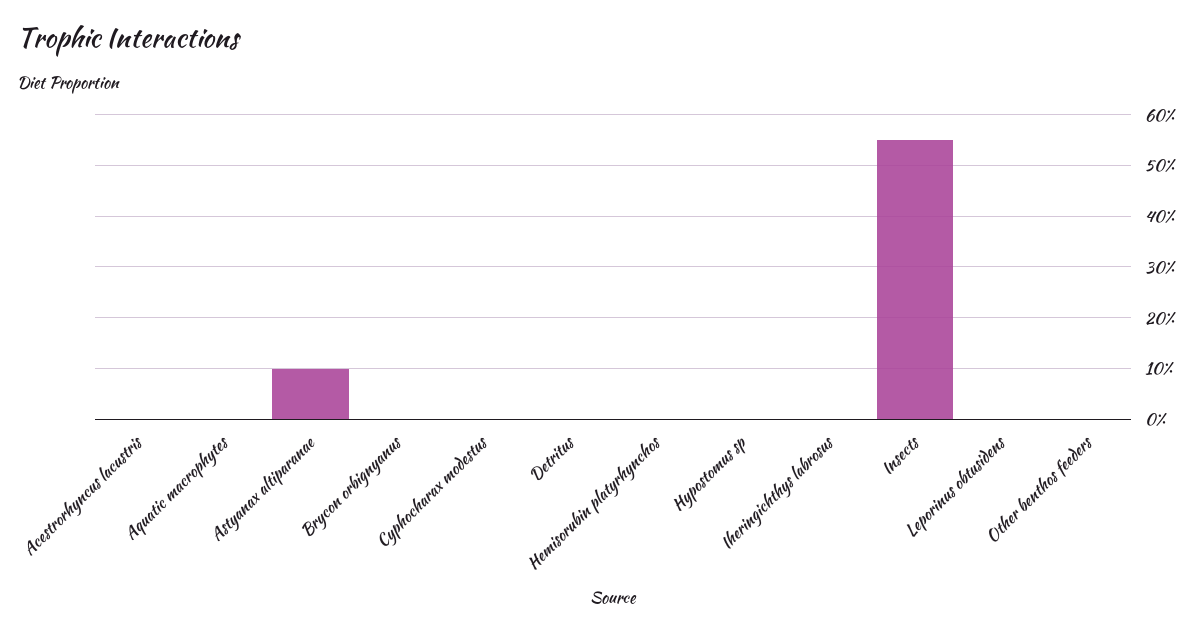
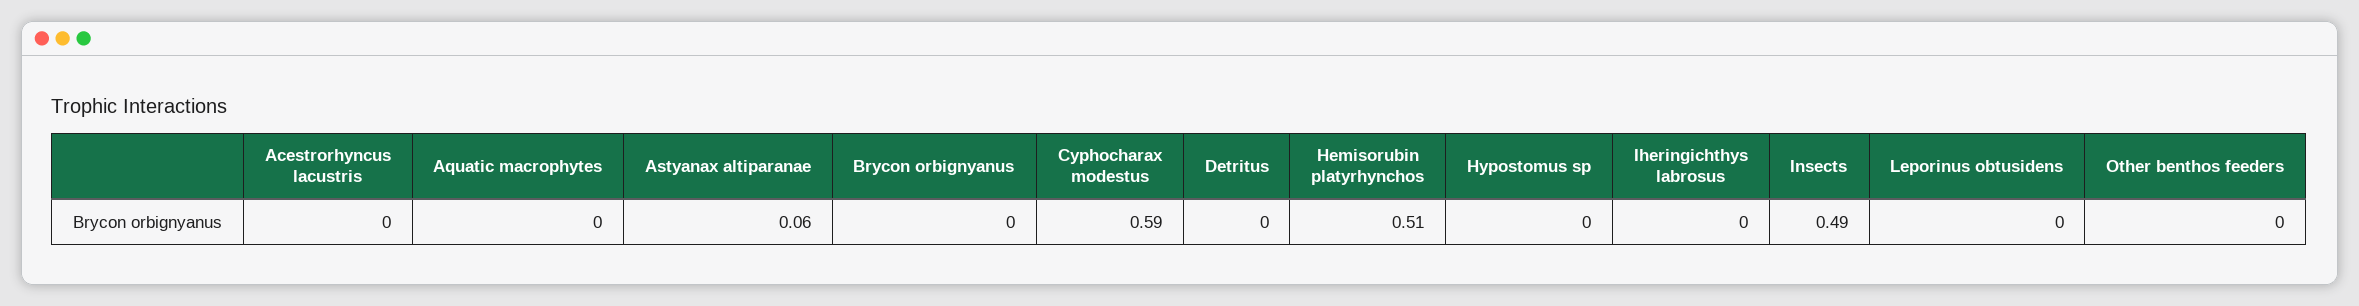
Astyanax altiparanae: 0.1 -> 0.06
Cyphocharax modestus: 0 -> 0.59
Hemisorubin platyrhynchos: 0 -> 0.51
Insects: 0.55 -> 0.49

